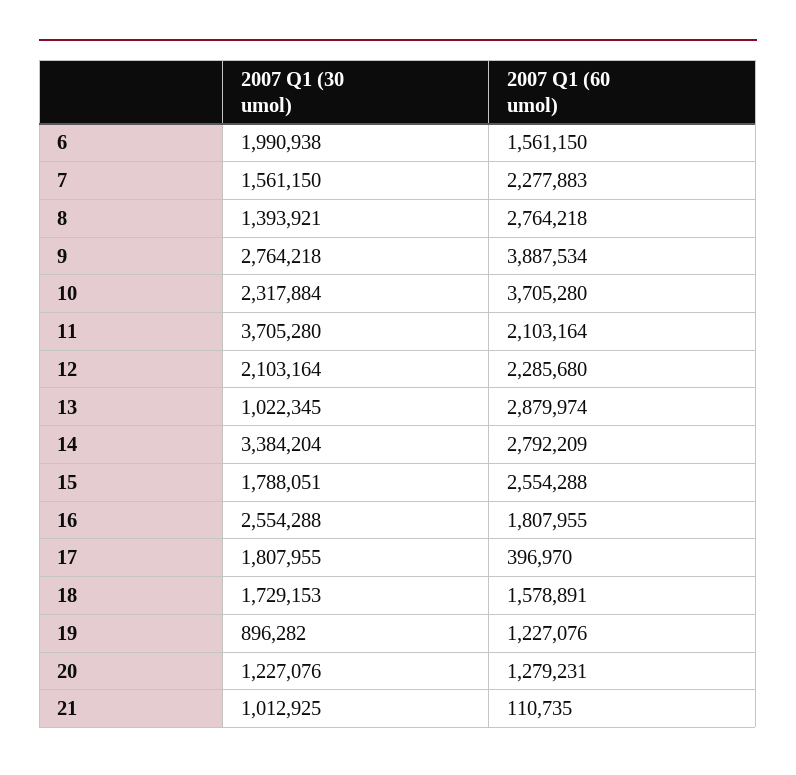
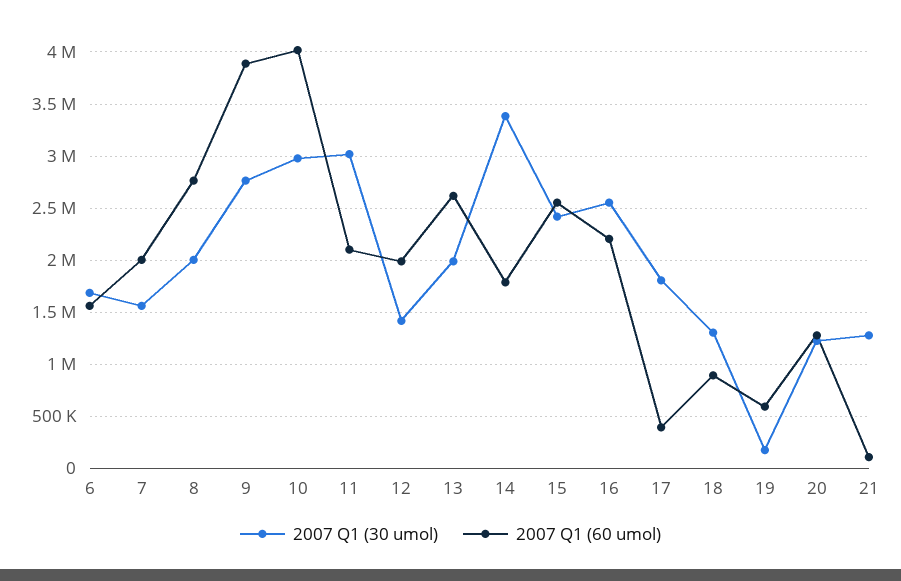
2007 Q1 (30 umol), 6: 1990938 -> 1700000
2007 Q1 (60 umol), 7: 2277883 -> 2000000
2007 Q1 (30 umol), 8: 1393921 -> 2000000
2007 Q1 (30 umol), 10: 2317884 -> 3000000
2007 Q1 (60 umol), 10: 3705280 -> 4000000
2007 Q1 (30 umol), 11: 3705280 -> 3000000
2007 Q1 (30 umol), 12: 2103164 -> 1400000
2007 Q1 (60 umol), 12: 2285680 -> 2000000
2007 Q1 (30 umol), 13: 1022345 -> 2000000
2007 Q1 (60 umol), 13: 2879974 -> 2600000
2007 Q1 (60 umol), 14: 2792209 -> 1800000
2007 Q1 (30 umol), 15: 1788051 -> 2400000
2007 Q1 (60 umol), 16: 1807955 -> 2200000
2007 Q1 (30 umol), 18: 1729153 -> 1300000
2007 Q1 (60 umol), 18: 1578891 -> 900000
2007 Q1 (30 umol), 19: 896282 -> 200000
2007 Q1 (60 umol), 19: 1227076 -> 600000
2007 Q1 (30 umol), 21: 1012925 -> 1300000

